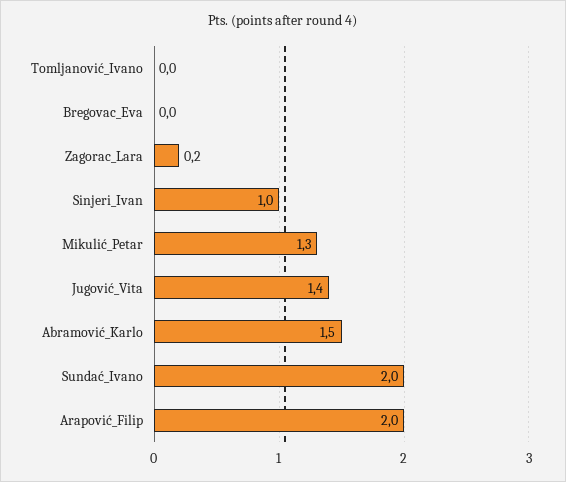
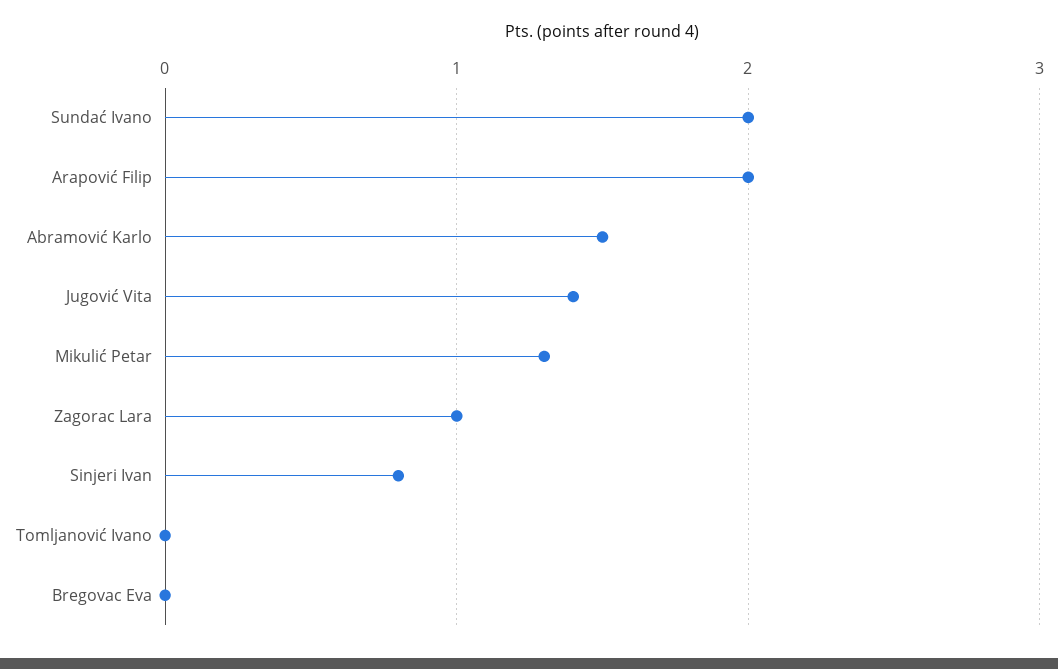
Zagorac_Lara: 0.2 -> 1
Sinjeri_Ivan: 1 -> 0.8

